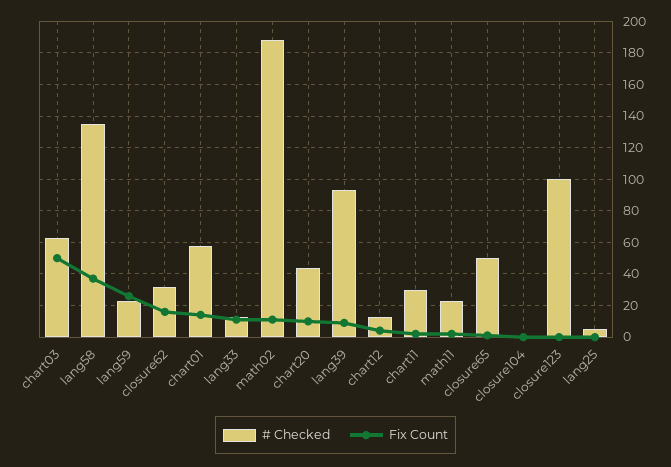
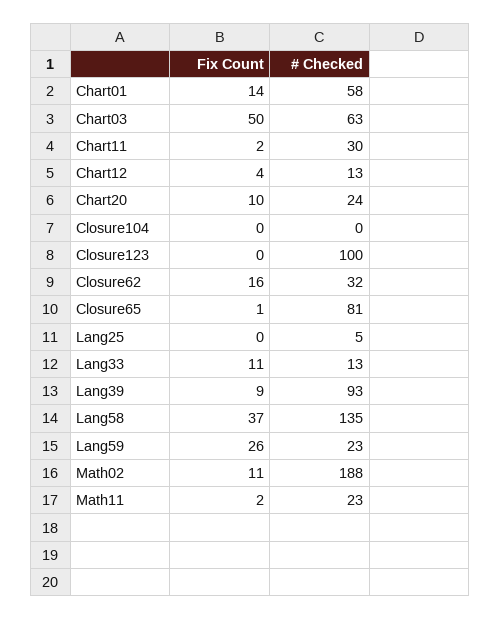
# Checked, chart20: 45 -> 24
# Checked, closure65: 50 -> 81

